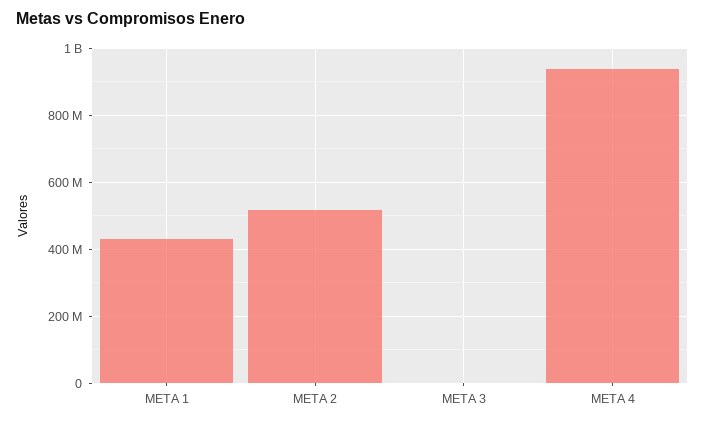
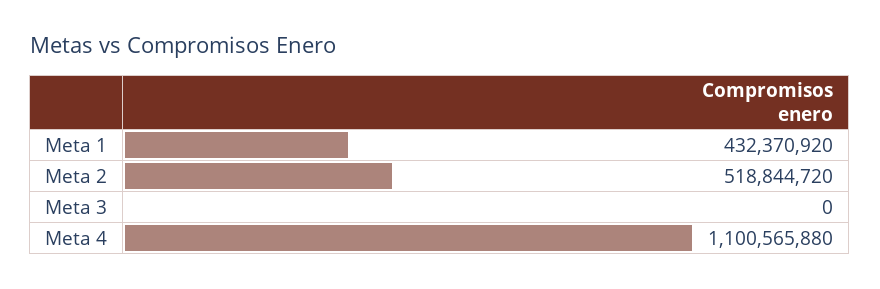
META 4: 940000000 -> 1100565880

